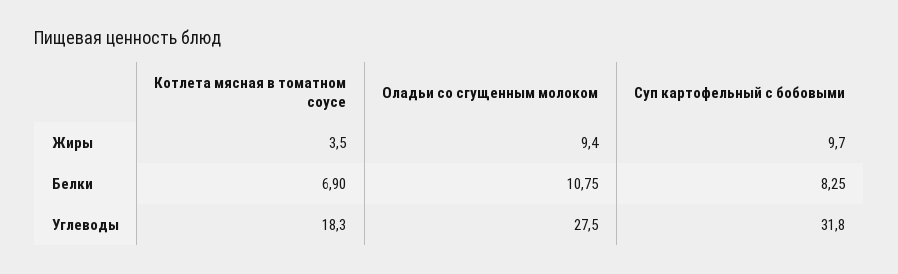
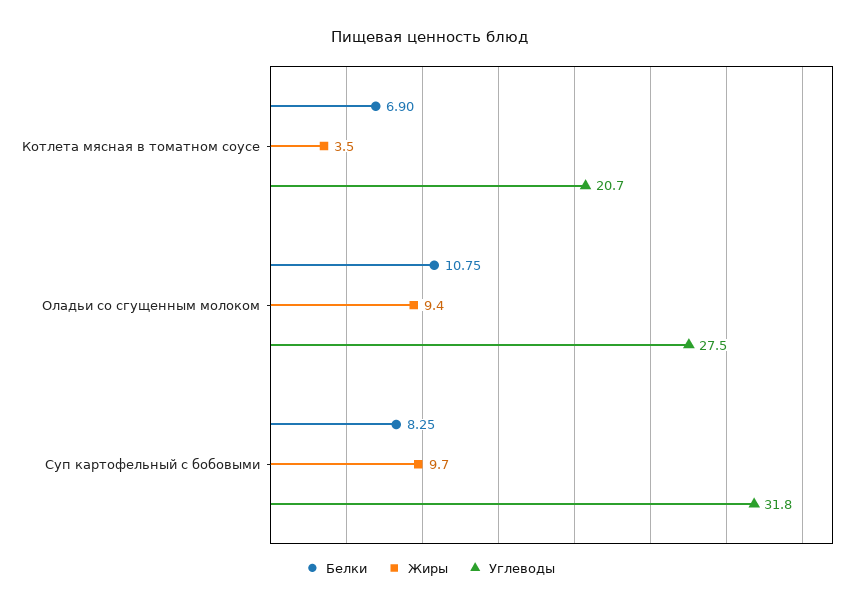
Углеводы, Котлета мясная в томатном соусе: 18.3 -> 20.7

